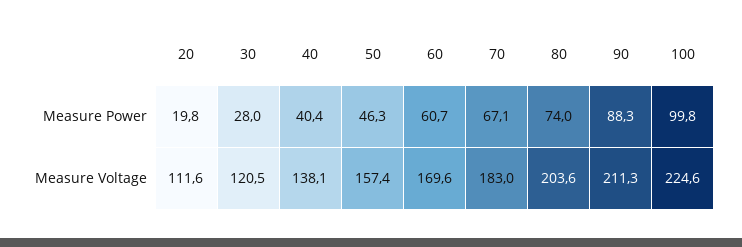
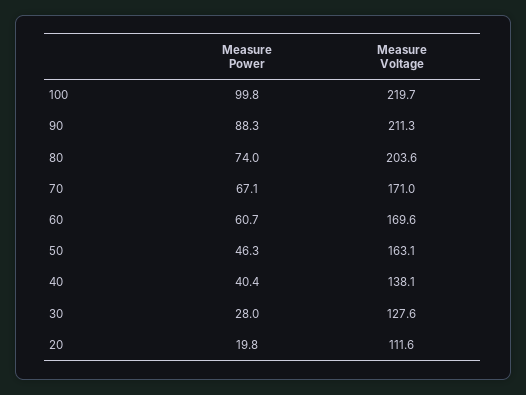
30, Measure Voltage: 120.5 -> 127.6
50, Measure Voltage: 157.4 -> 163.1
70, Measure Voltage: 183 -> 171
100, Measure Voltage: 224.6 -> 219.7

